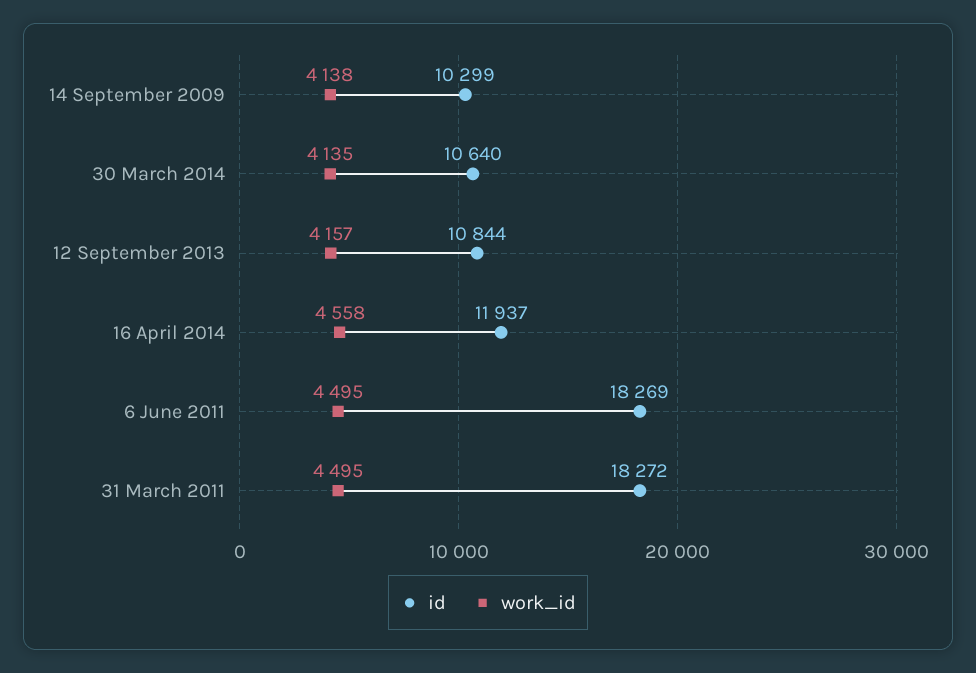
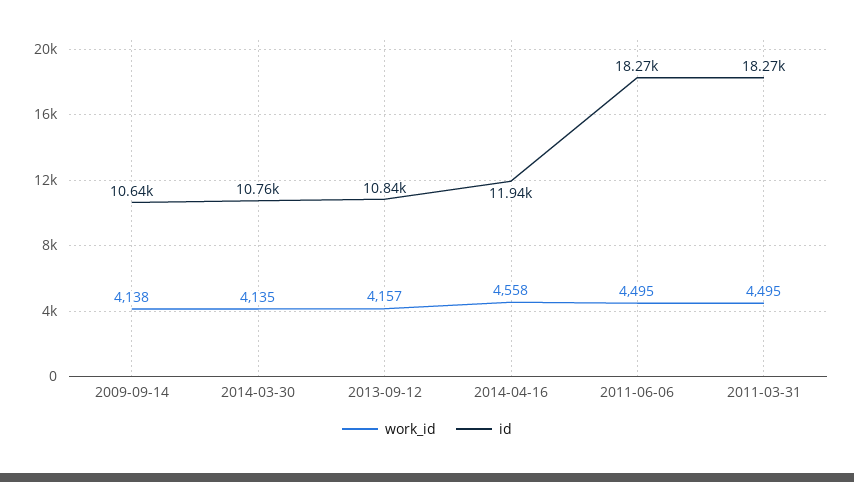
id, 14 September 2009: 10299 -> 10640
id, 30 March 2014: 10640 -> 10760

